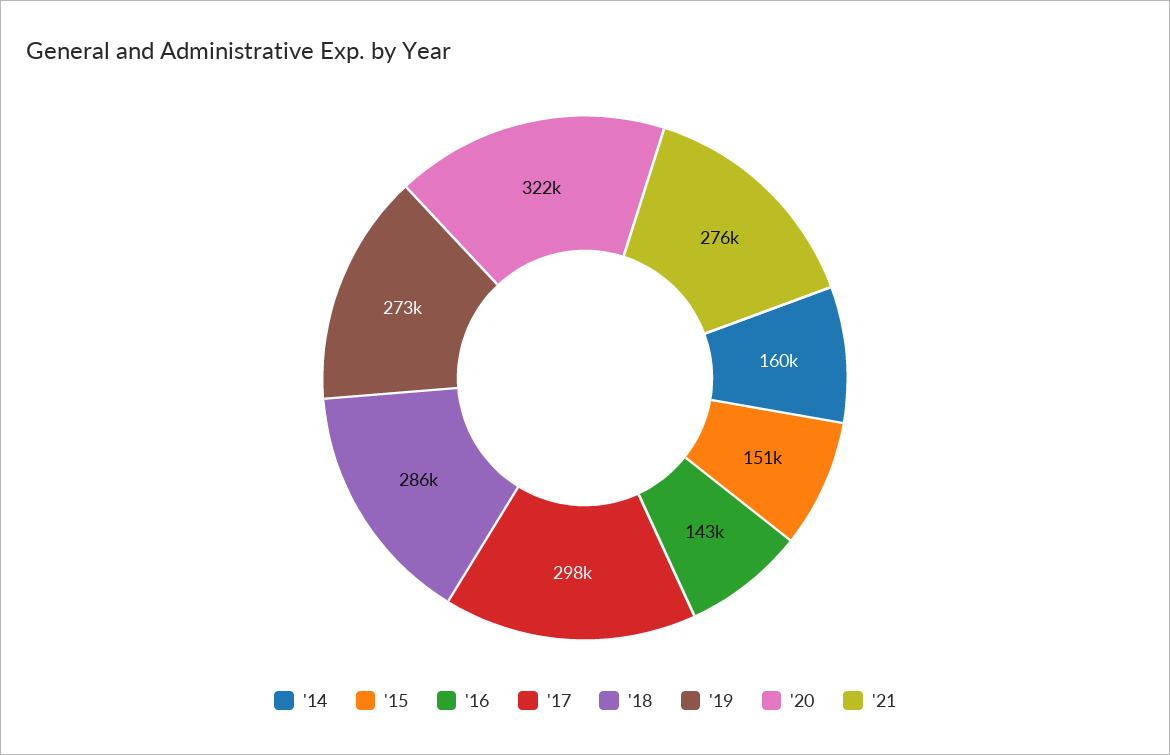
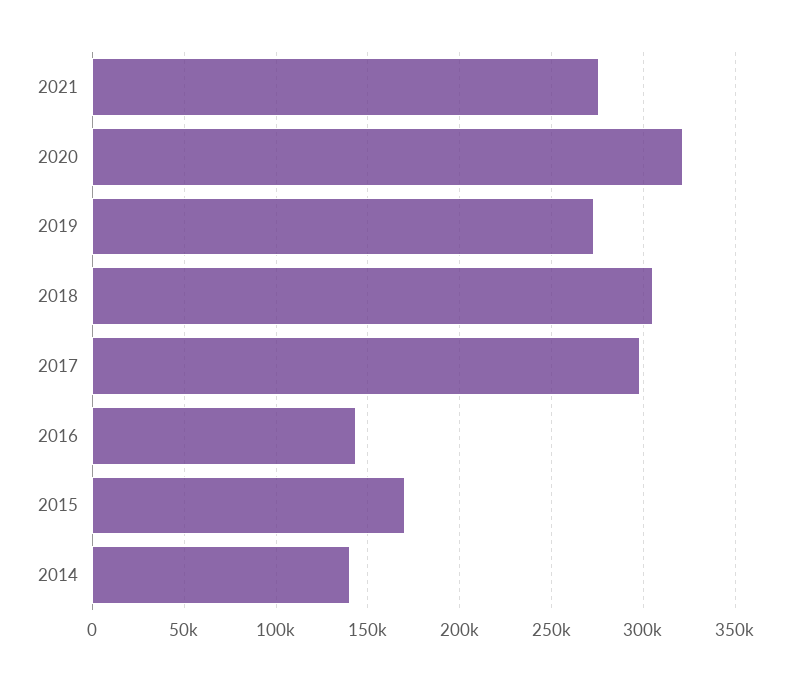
'14: 160000 -> 140000
'15: 151000 -> 170000
'18: 286000 -> 305000

